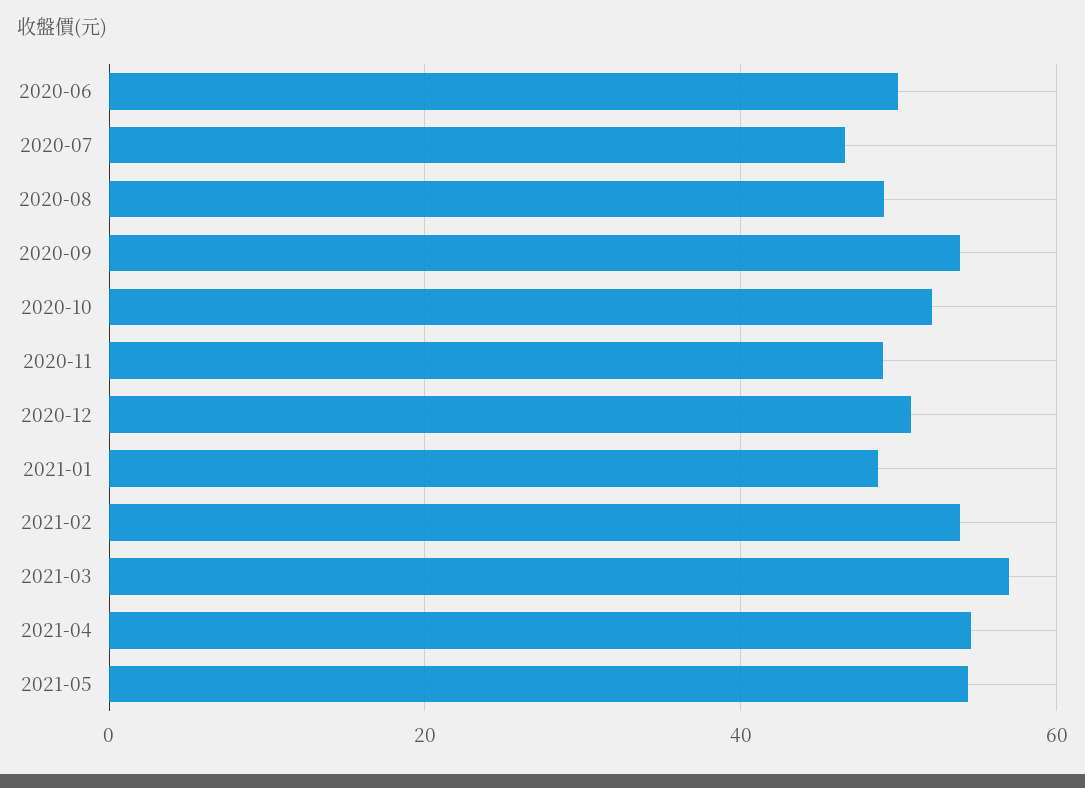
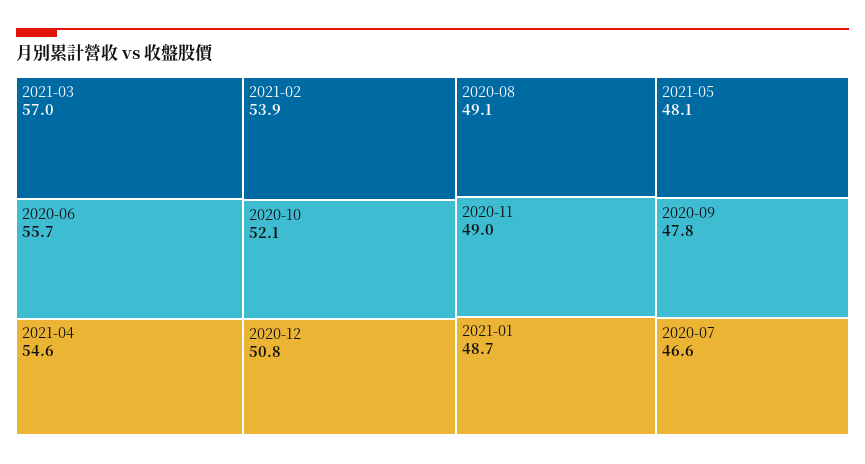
2020-06: 50 -> 55.7
2020-09: 54 -> 47.8
2021-05: 54 -> 48.1

